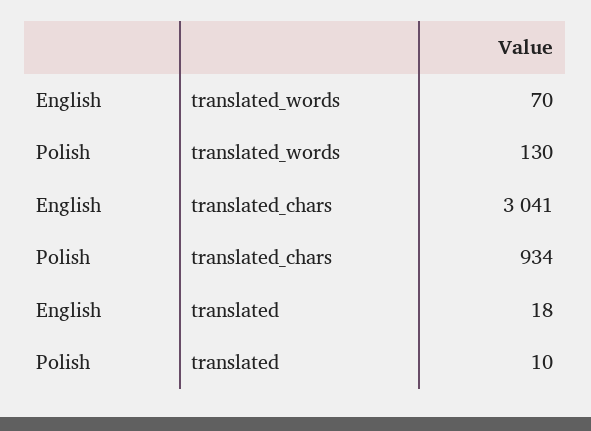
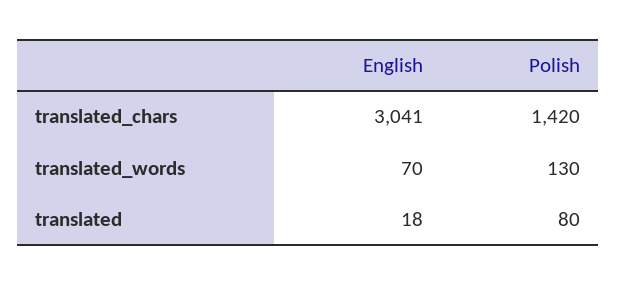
Polish, translated_chars: 934 -> 1420
Polish, translated: 10 -> 80

